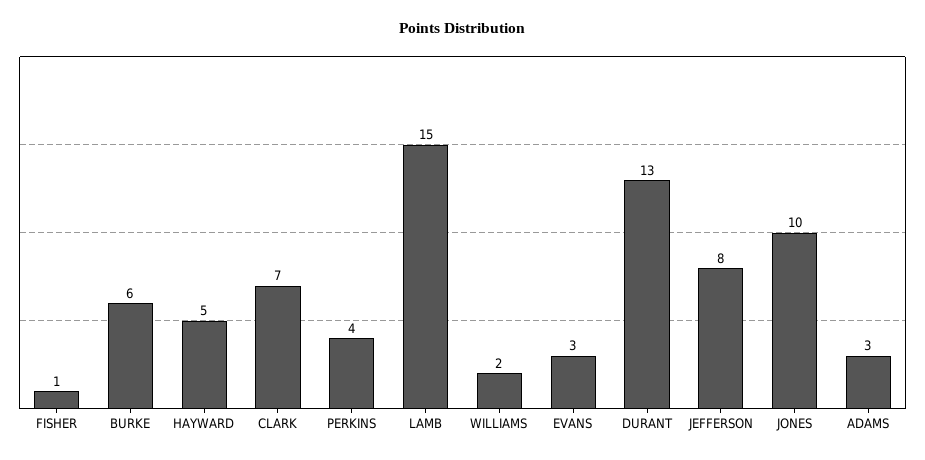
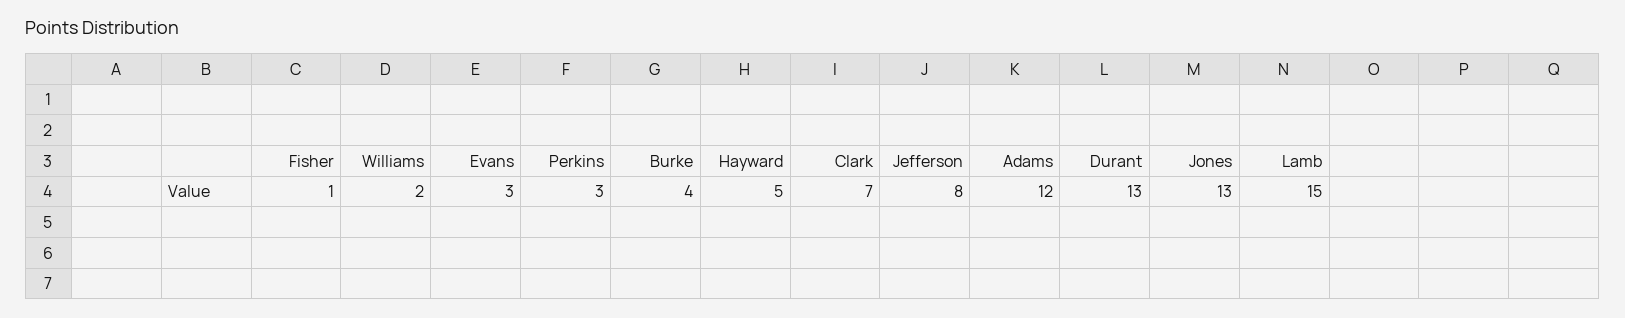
BURKE: 6 -> 4
PERKINS: 4 -> 3
JONES: 10 -> 13
ADAMS: 3 -> 12

